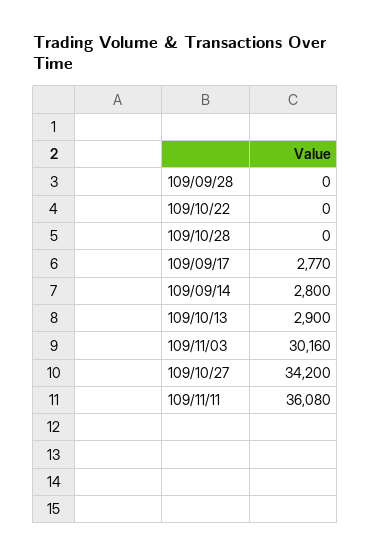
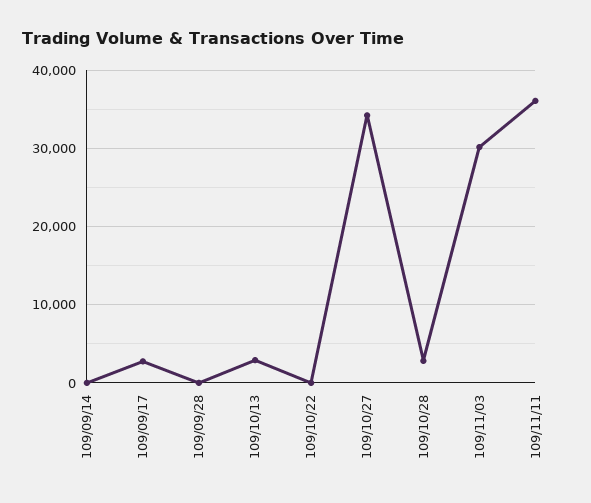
109/10/28: 0 -> 3000
109/09/14: 2800 -> 0

